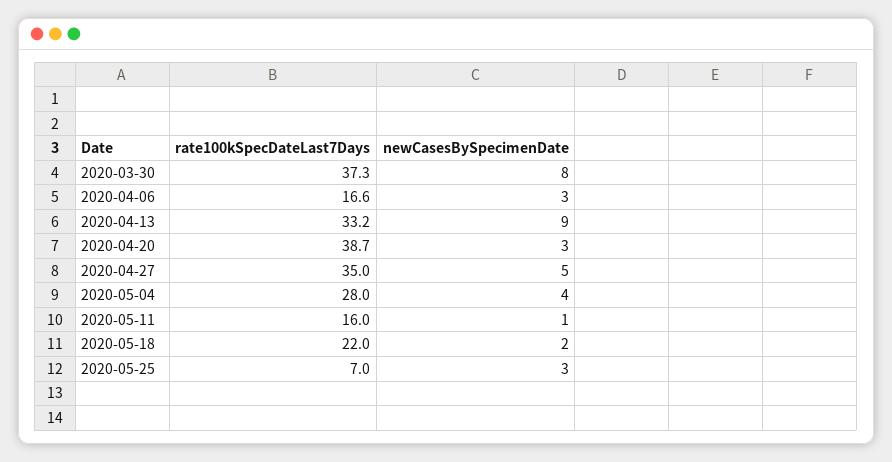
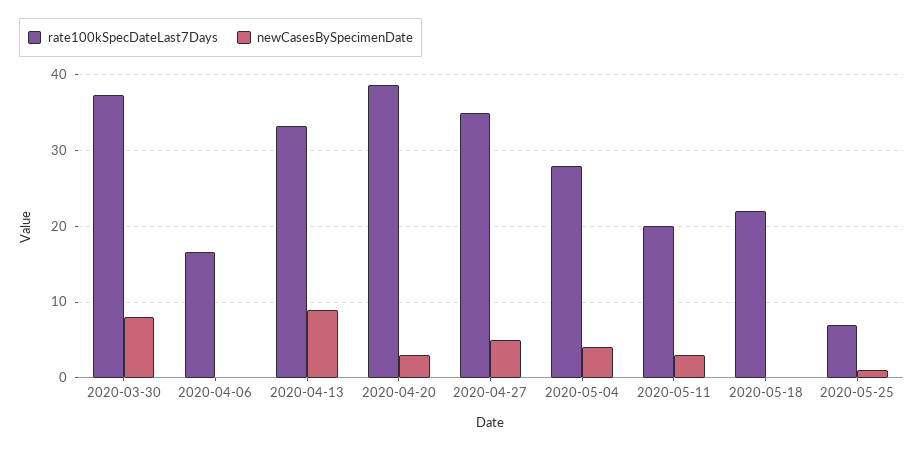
newCasesBySpecimenDate, 2020-04-06: 3 -> 0
rate100kSpecDateLast7Days, 2020-05-11: 16 -> 20
newCasesBySpecimenDate, 2020-05-11: 1 -> 3
newCasesBySpecimenDate, 2020-05-18: 2 -> 0
newCasesBySpecimenDate, 2020-05-25: 3 -> 1

